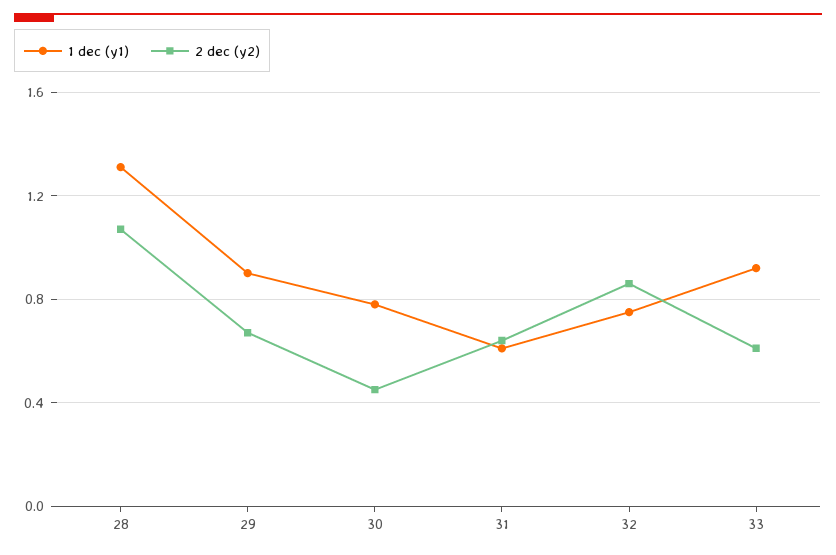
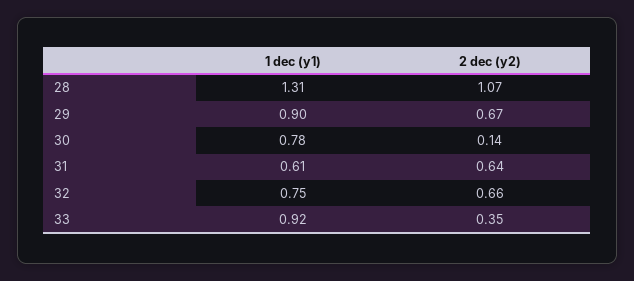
2 dec (y2), 30: 0.45 -> 0.14
2 dec (y2), 32: 0.85 -> 0.66
2 dec (y2), 33: 0.6 -> 0.35

